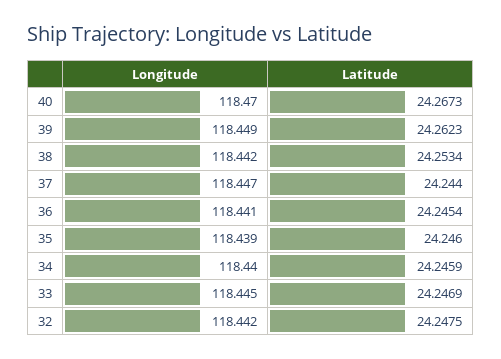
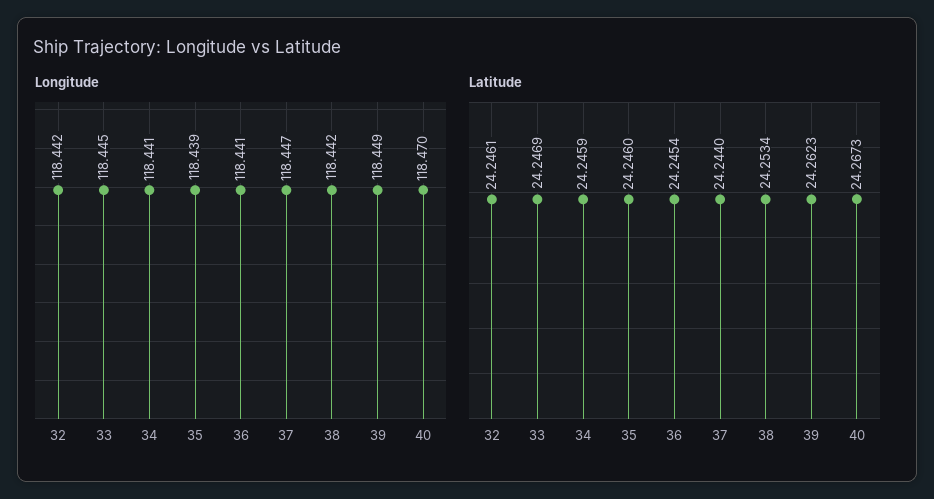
Longitude, 34: 118.44 -> 118.441
Latitude, 32: 24.2475 -> 24.2461

